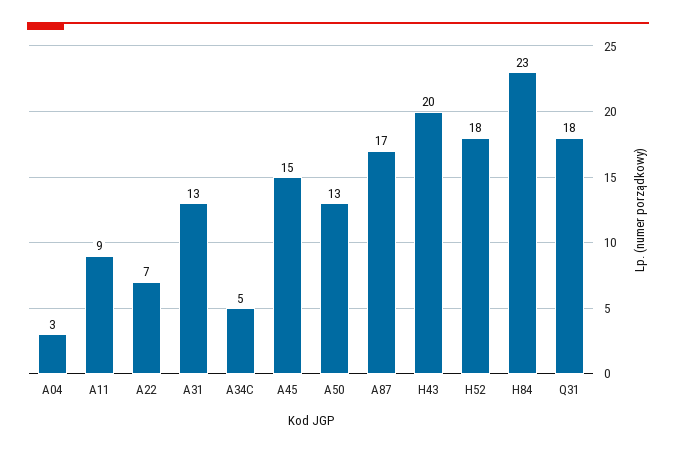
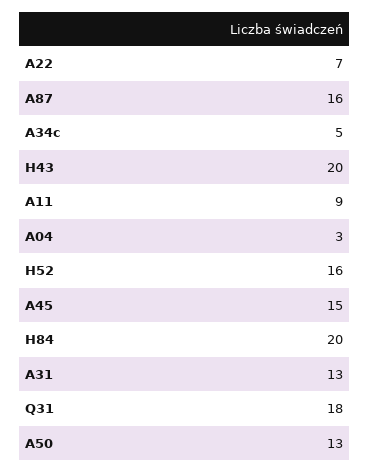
A87: 17 -> 16
H52: 18 -> 16
H84: 23 -> 20

